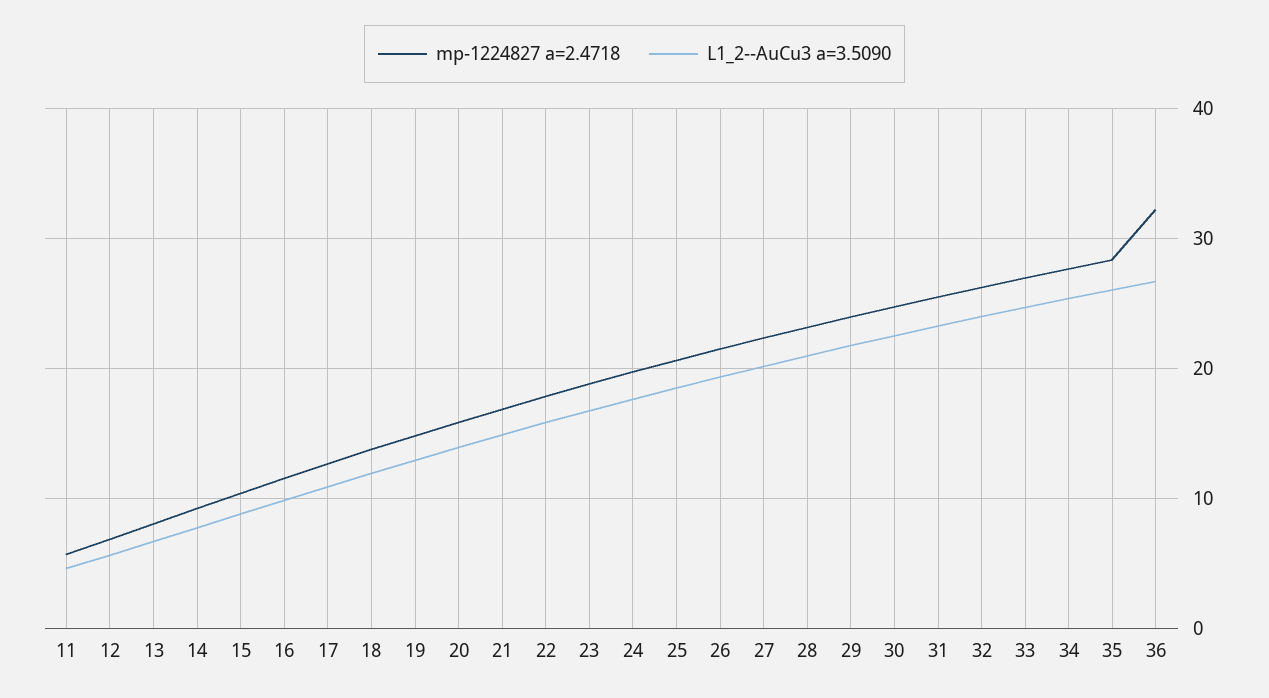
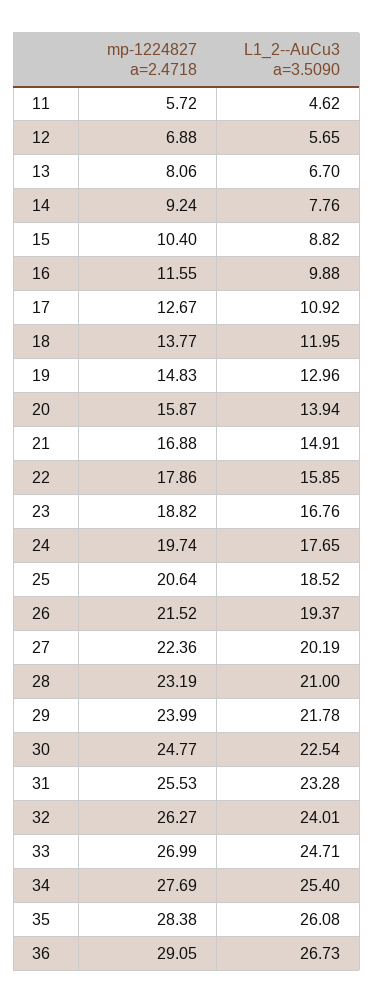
mp-1224827 a=2.4718, 36: 32 -> 29.05

